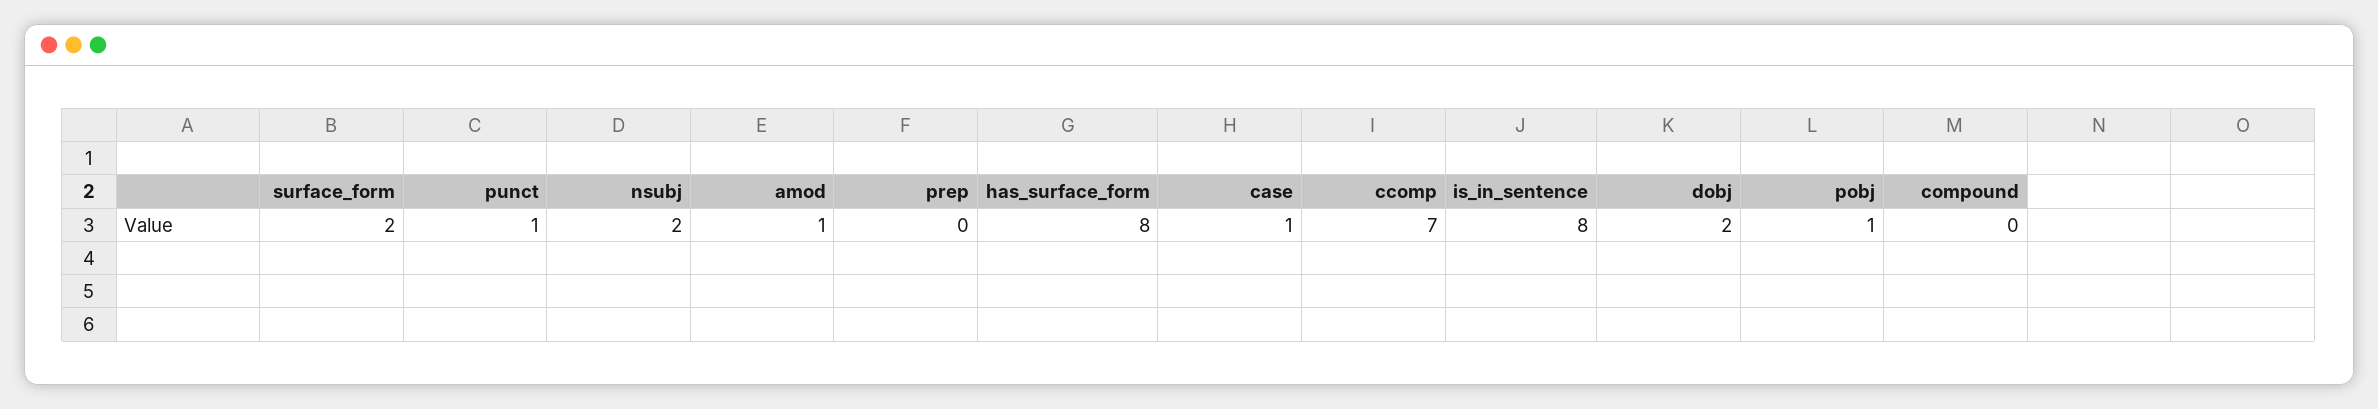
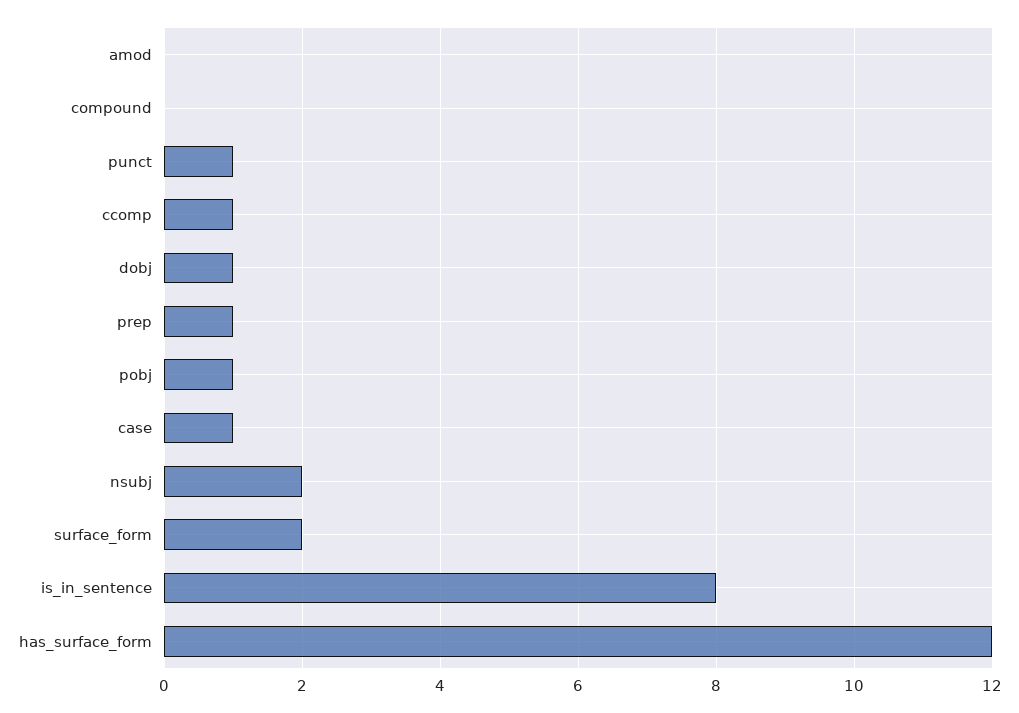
amod: 1 -> 0
prep: 0 -> 1
has_surface_form: 8 -> 12
ccomp: 7 -> 1
dobj: 2 -> 1

